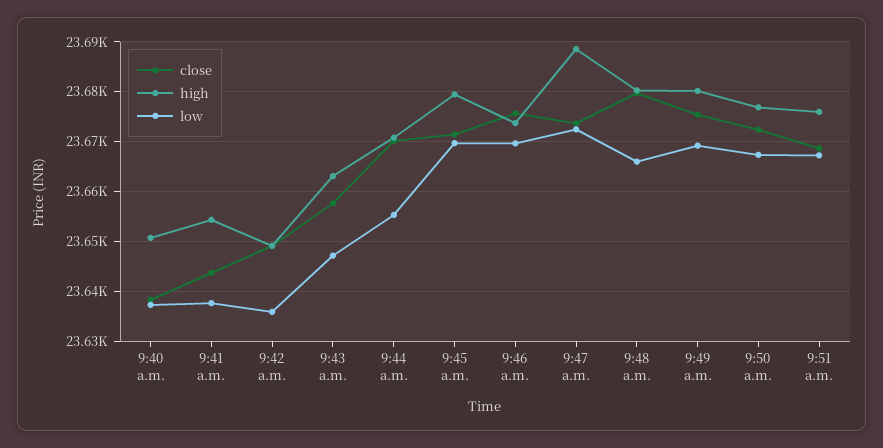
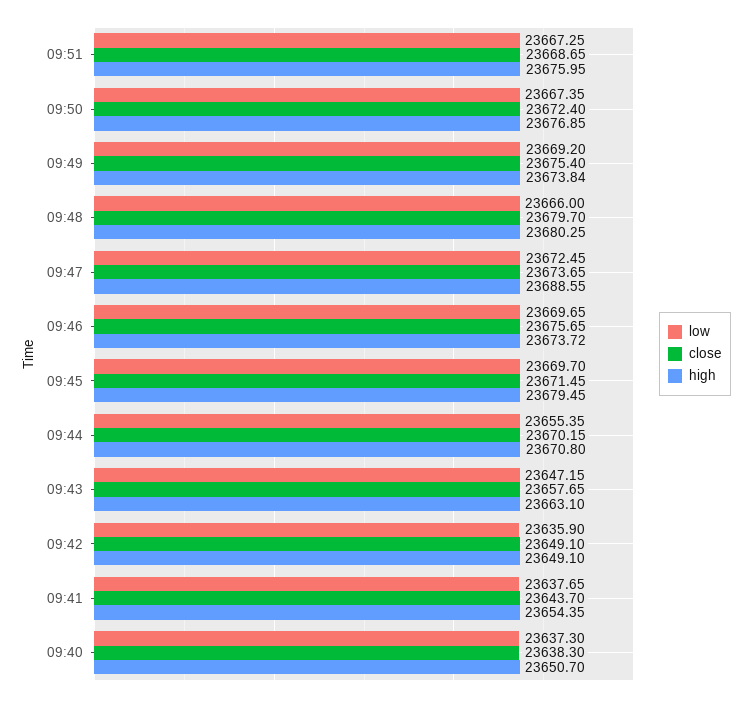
high, 9:49 a.m.: 23680 -> 23673.84

